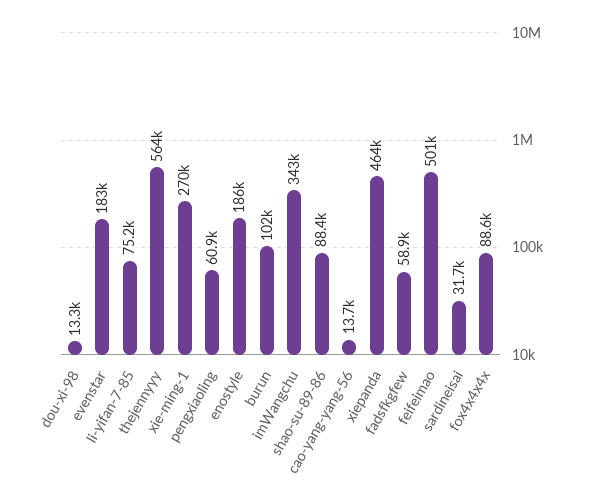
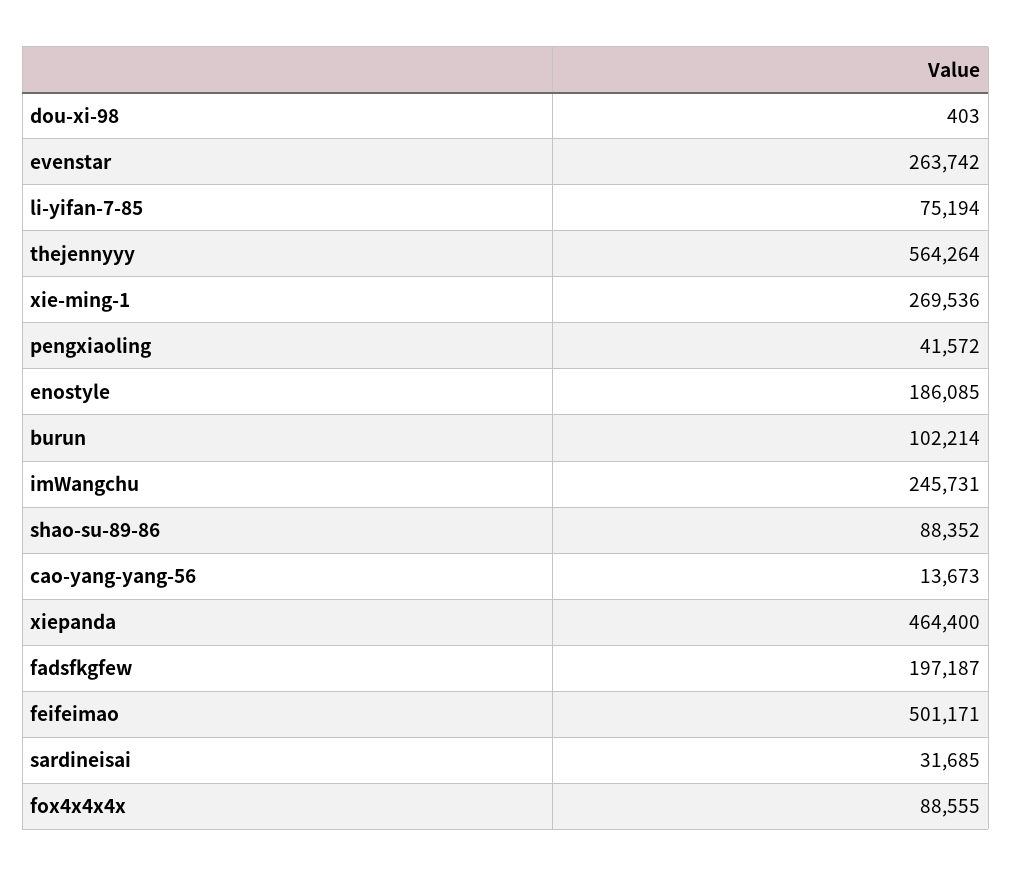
dou-xi-98: 13300 -> 403
evenstar: 183000 -> 263742
pengxiaoling: 60900 -> 41572
imWangchu: 343000 -> 245731
fadsfkgfew: 58900 -> 197187

